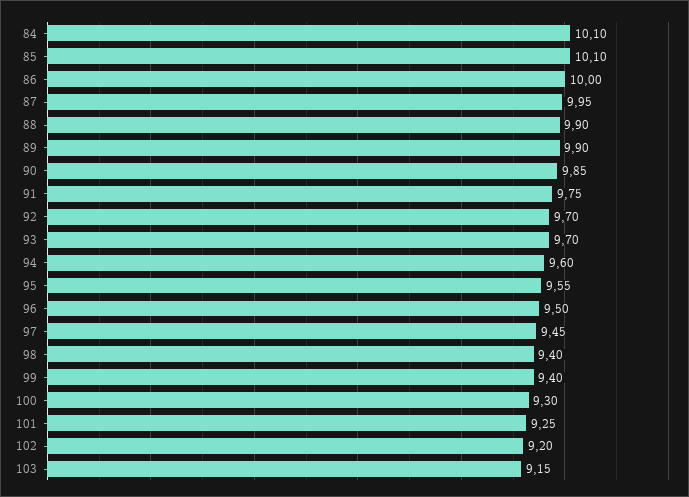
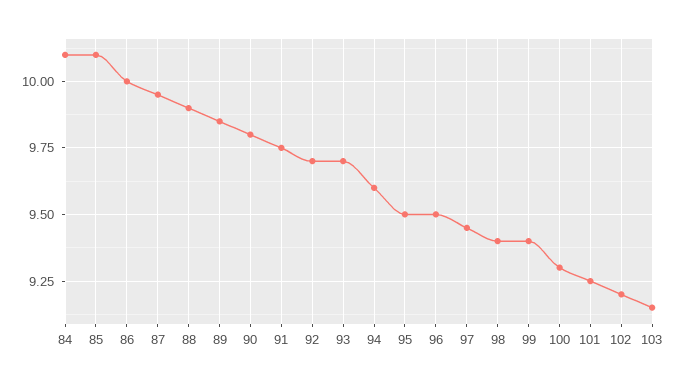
89: 9.9 -> 9.85
90: 9.85 -> 9.8
95: 9.55 -> 9.5

